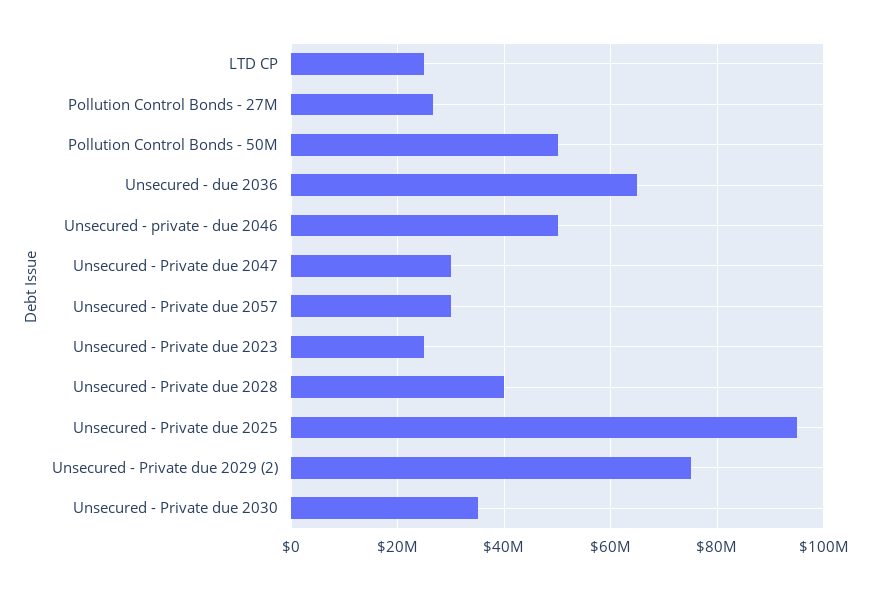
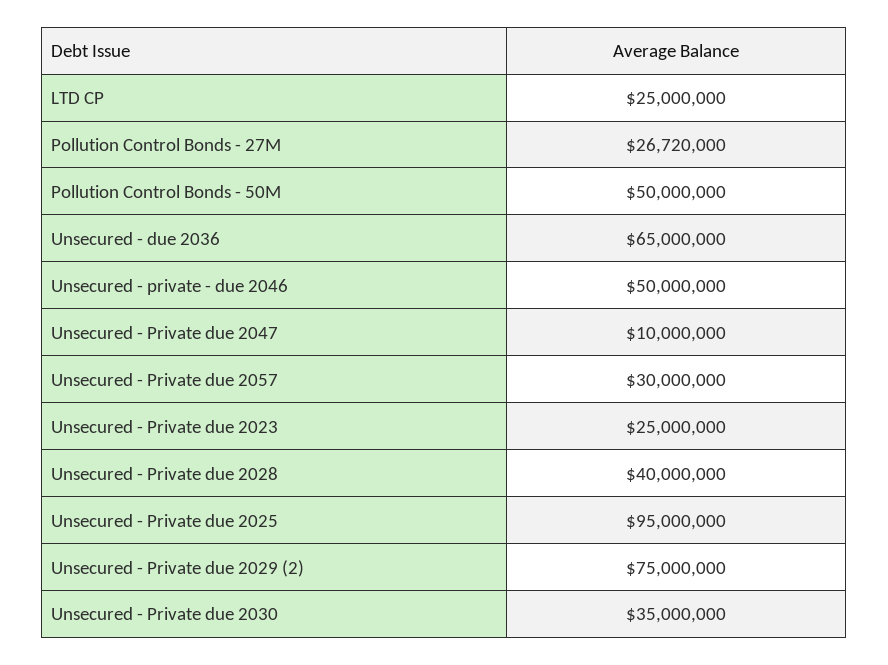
Unsecured - Private due 2047: 30000000 -> 10000000

